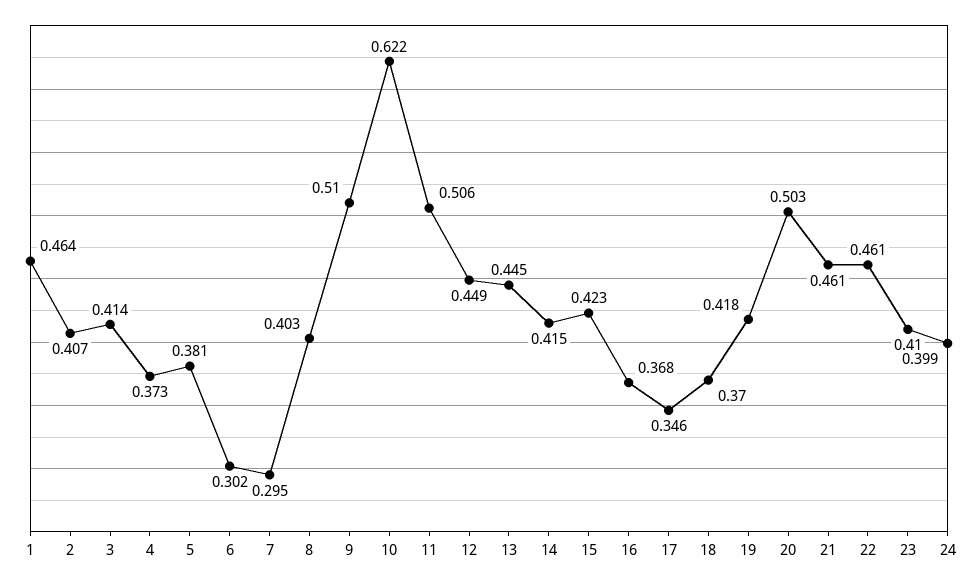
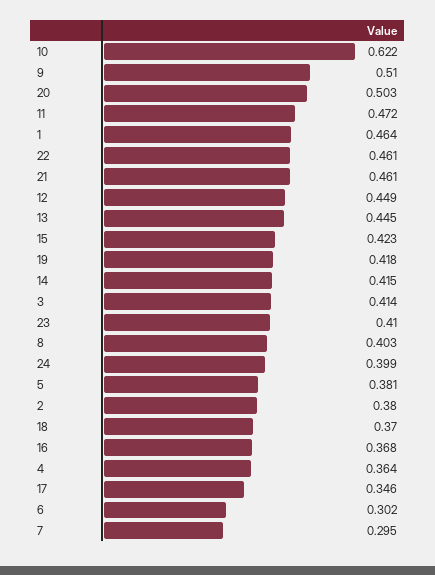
2: 0.407 -> 0.38
4: 0.373 -> 0.364
11: 0.506 -> 0.472

